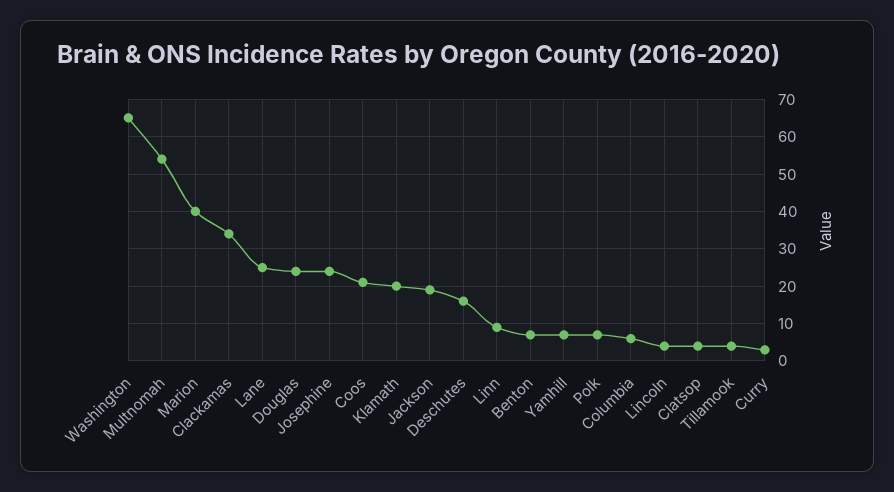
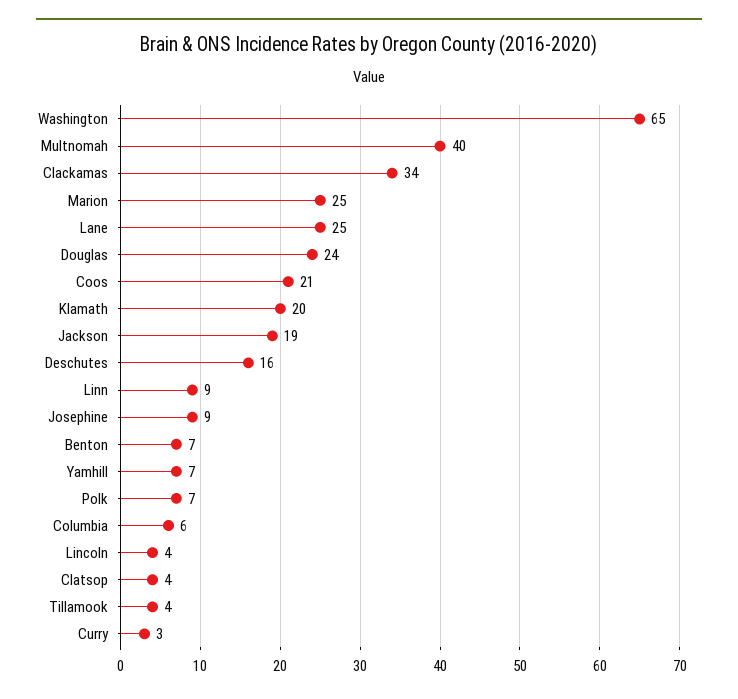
Multnomah: 55 -> 40
Marion: 40 -> 25
Josephine: 25 -> 9

